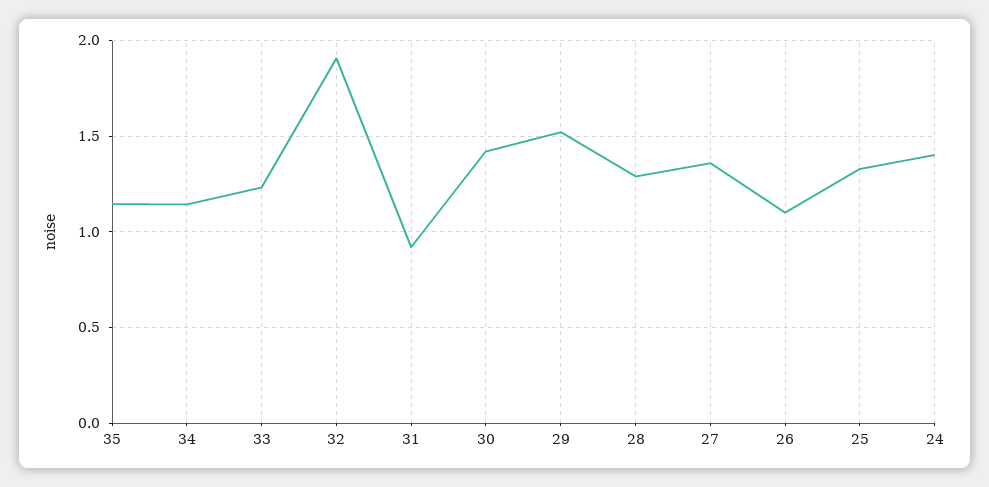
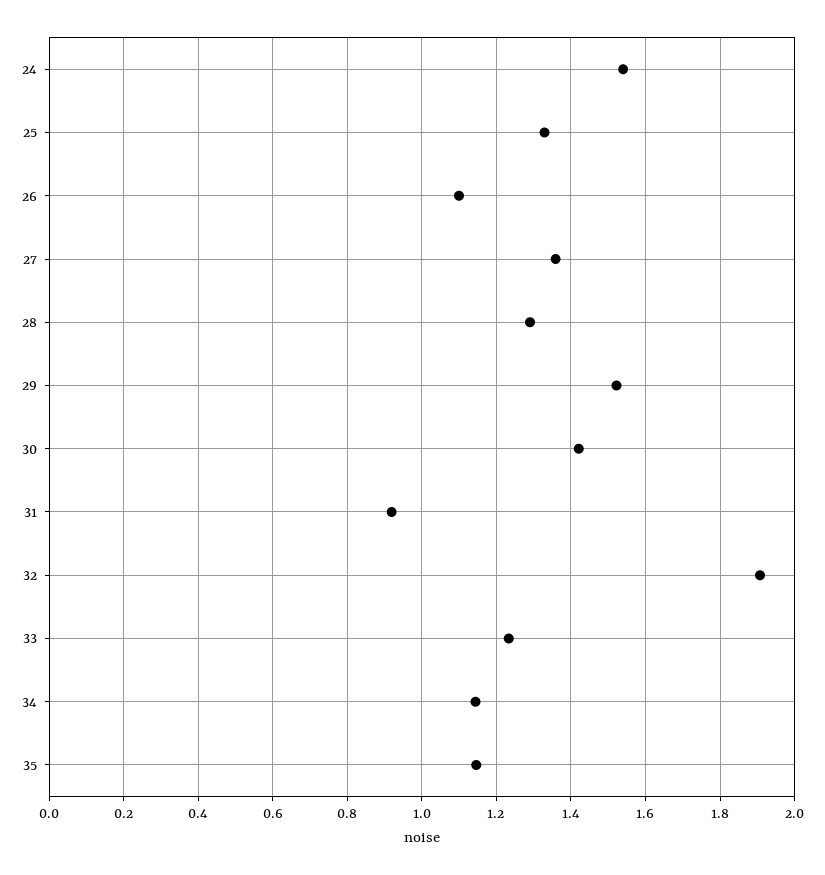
24: 1.4 -> 1.54

